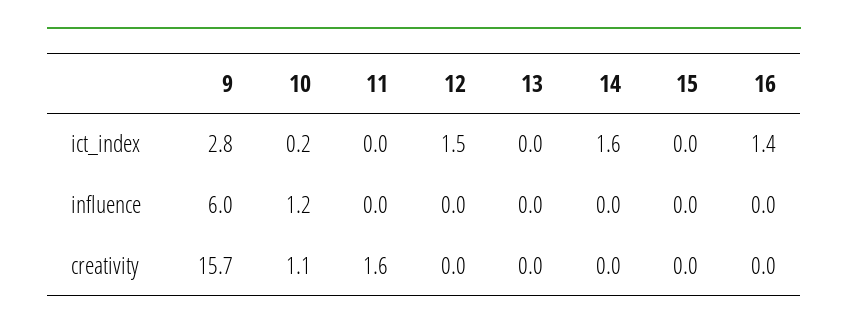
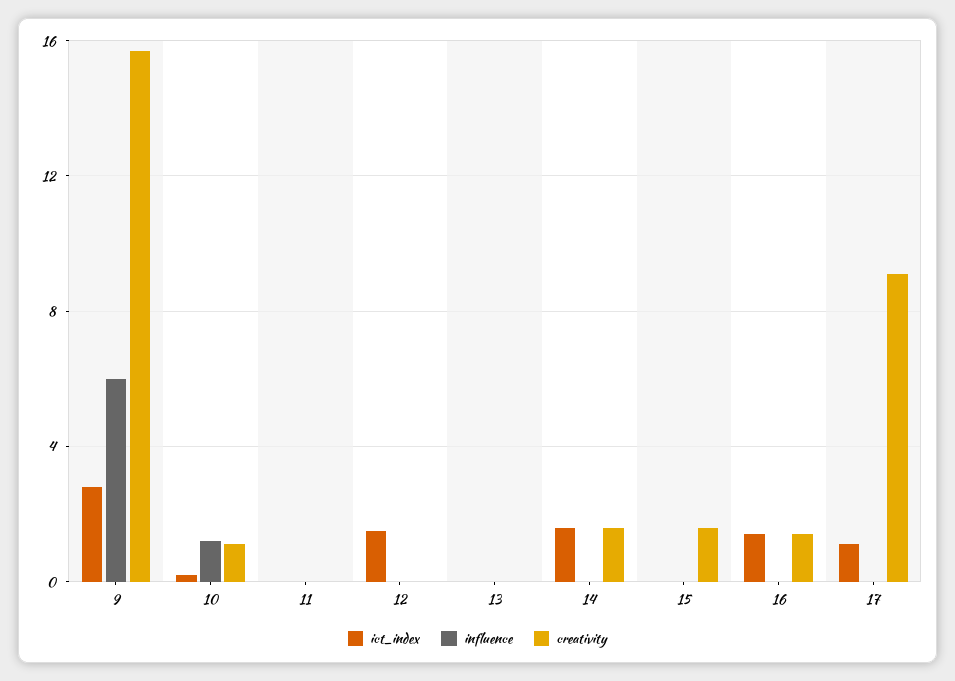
creativity, 11: 1.6 -> 0
creativity, 14: 0 -> 1.5
creativity, 15: 0 -> 1.5
creativity, 16: 0 -> 1.5
ict_index, 17: none -> 1
influence, 17: none -> 0
creativity, 17: none -> 9

